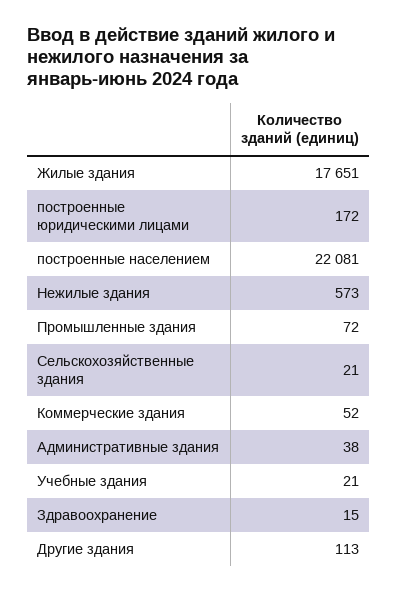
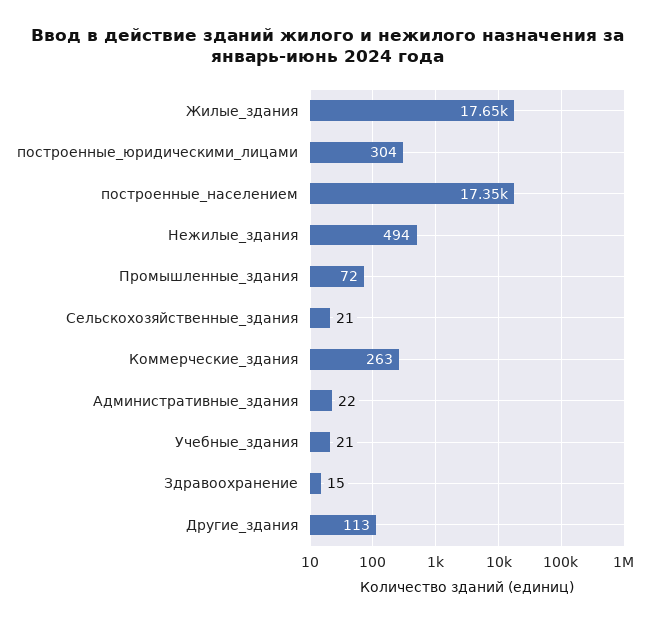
построенные юридическими лицами: 172 -> 304
построенные населением: 22081 -> 17350
Нежилые здания: 573 -> 494
Коммерческие здания: 52 -> 263
Административные здания: 38 -> 22

